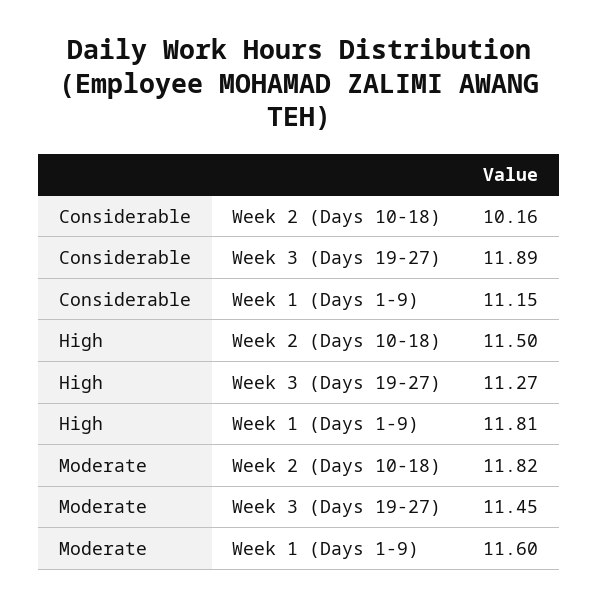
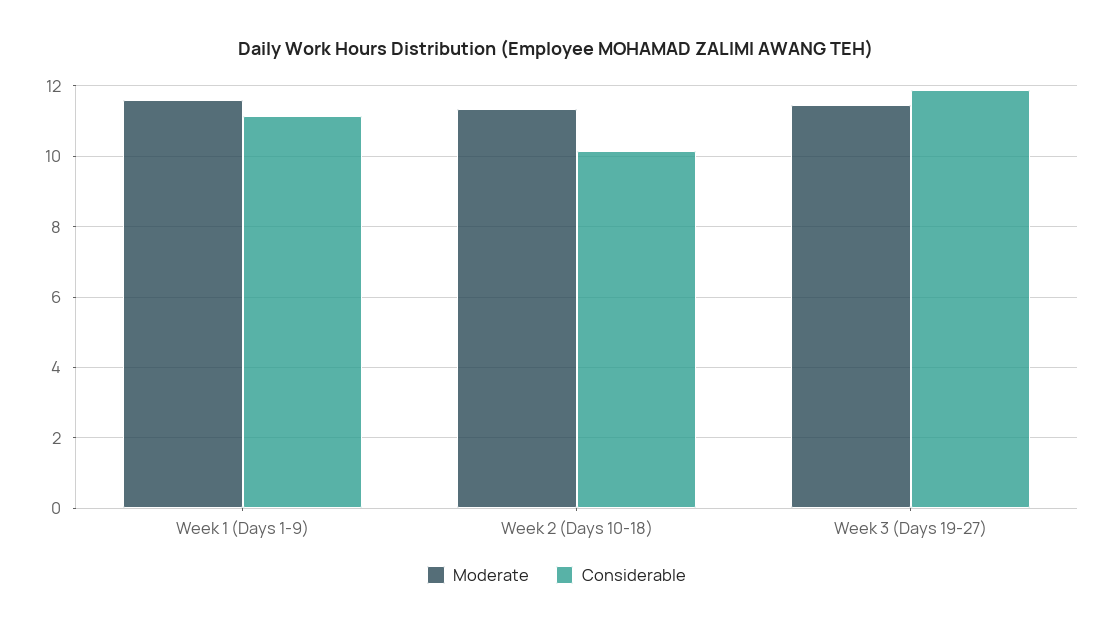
High, Week 2 (Days 10-18): 11.5 -> none
High, Week 3 (Days 19-27): 11.27 -> none
High, Week 1 (Days 1-9): 11.81 -> none
Moderate, Week 2 (Days 10-18): 11.82 -> 11.4

